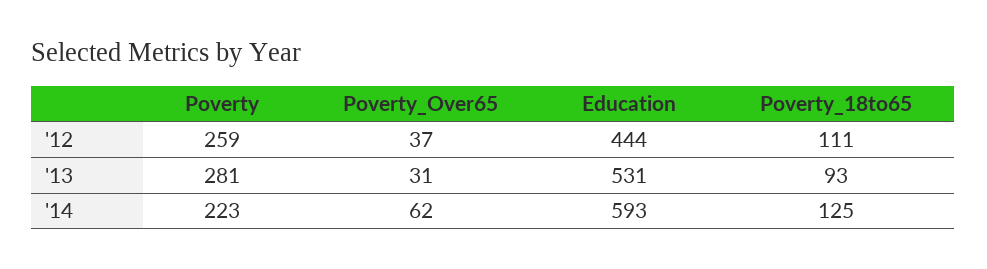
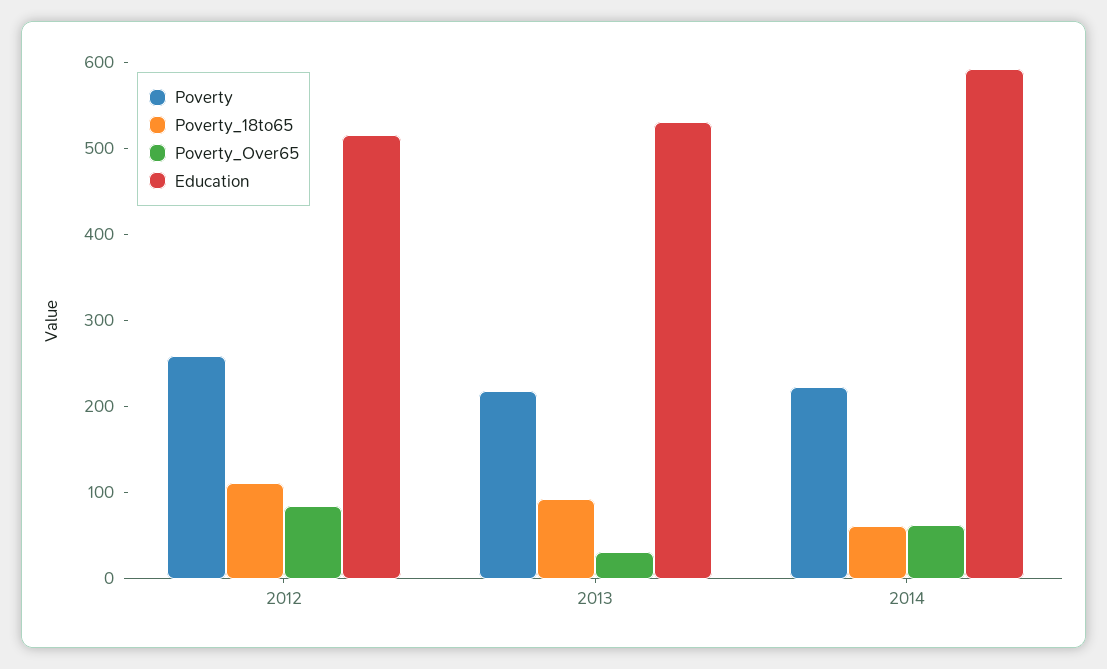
Poverty_Over65, '12: 37 -> 80
Education, '12: 444 -> 520
Poverty, '13: 281 -> 220
Poverty_18to65, '14: 125 -> 60

